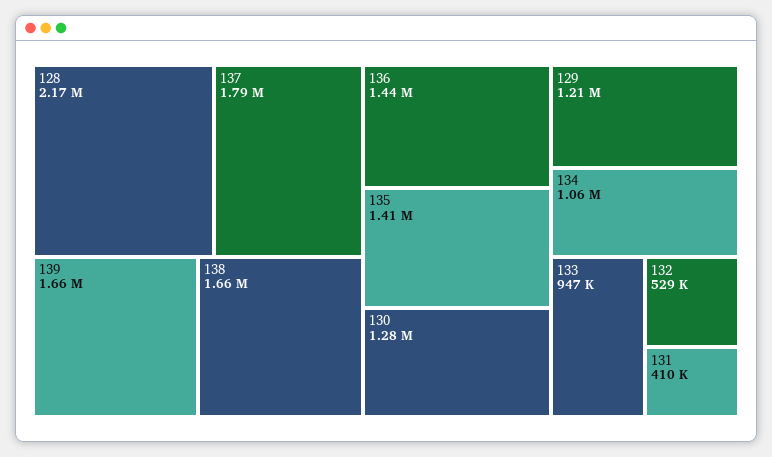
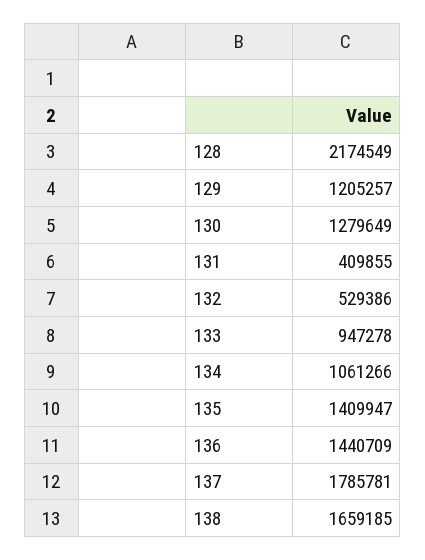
139: 1660000 -> none

